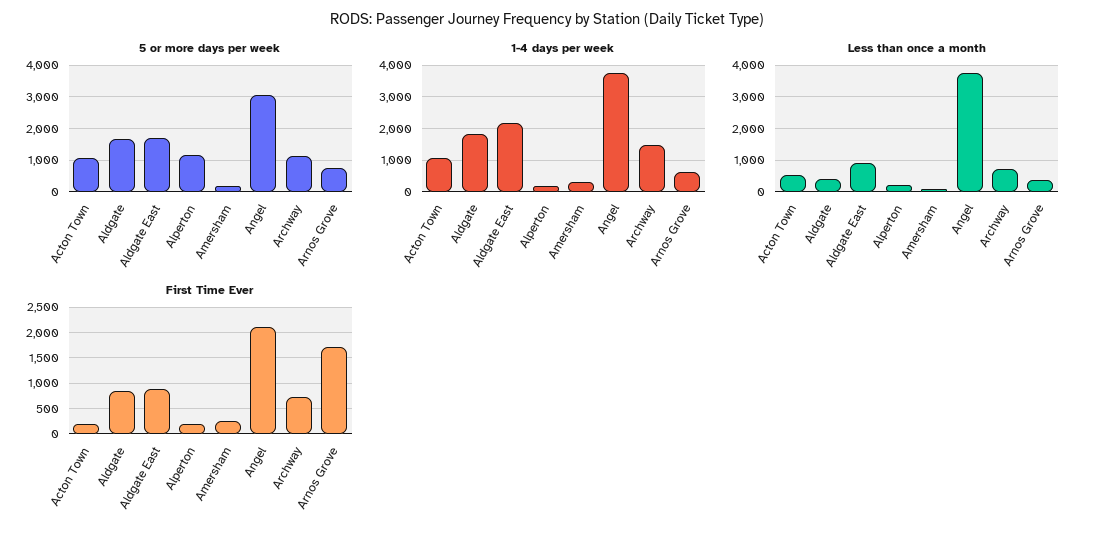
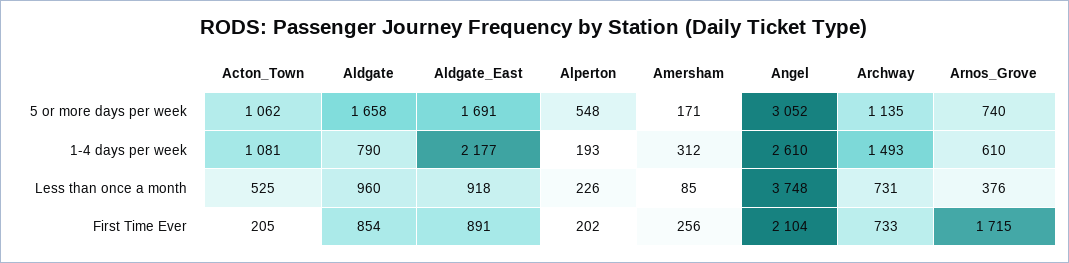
5 or more days per week, Alperton: 1200 -> 548
1-4 days per week, Aldgate: 1800 -> 790
1-4 days per week, Angel: 3800 -> 2610
Less than once a month, Aldgate: 400 -> 960

